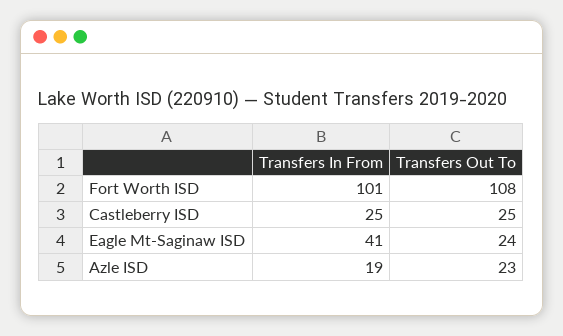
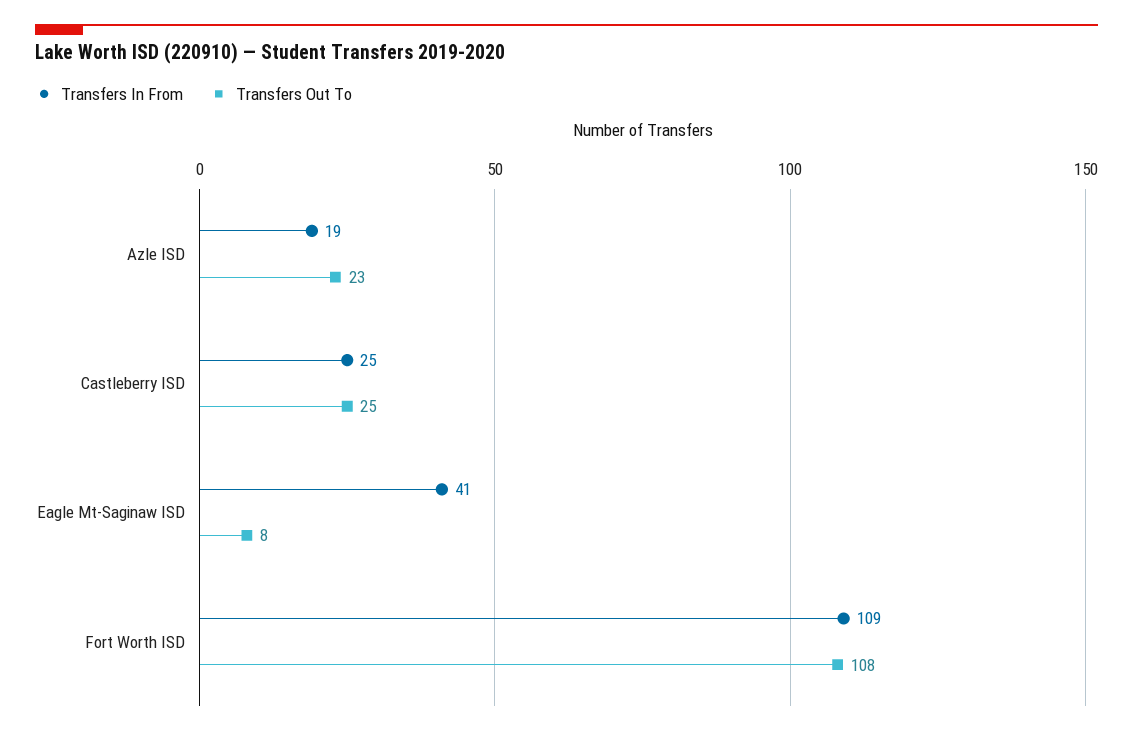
Transfers In From, Fort Worth ISD: 101 -> 109
Transfers Out To, Eagle Mt-Saginaw ISD: 24 -> 8

